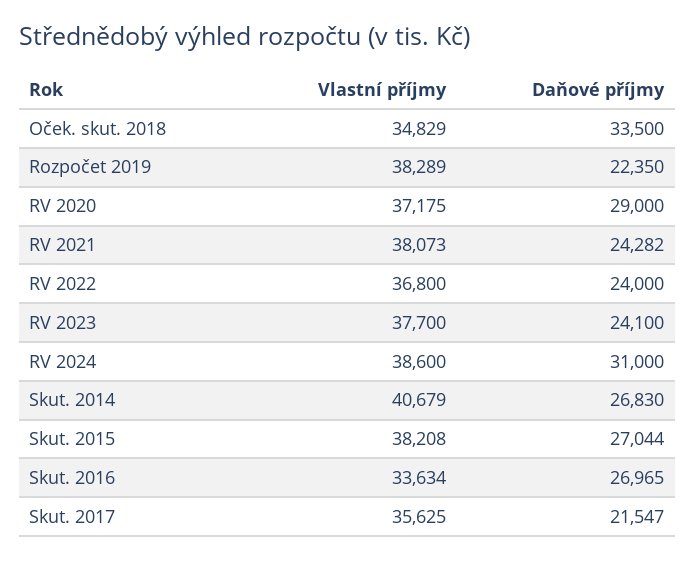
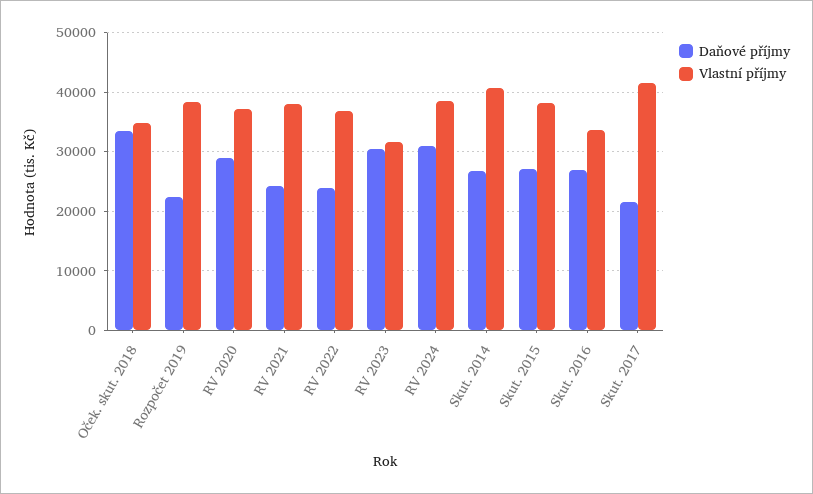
Vlastní příjmy, RV 2023: 37700 -> 32000
Daňové příjmy, RV 2023: 24100 -> 30000
Vlastní příjmy, Skut. 2017: 35625 -> 42000

